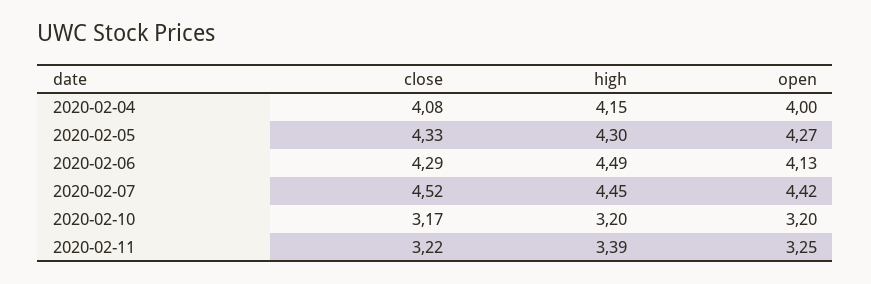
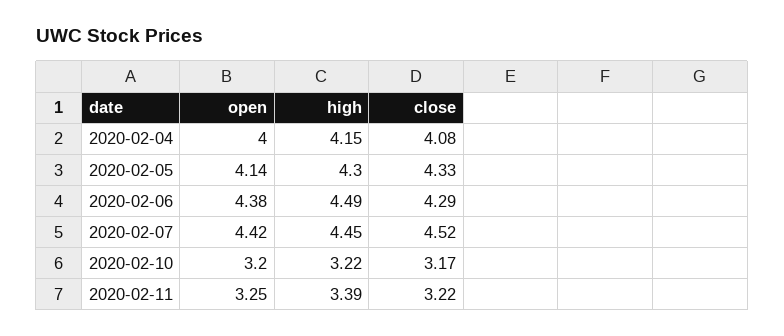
open, 2020-02-05: 4.27 -> 4.14
open, 2020-02-06: 4.13 -> 4.38
high, 2020-02-10: 3.2 -> 3.22

